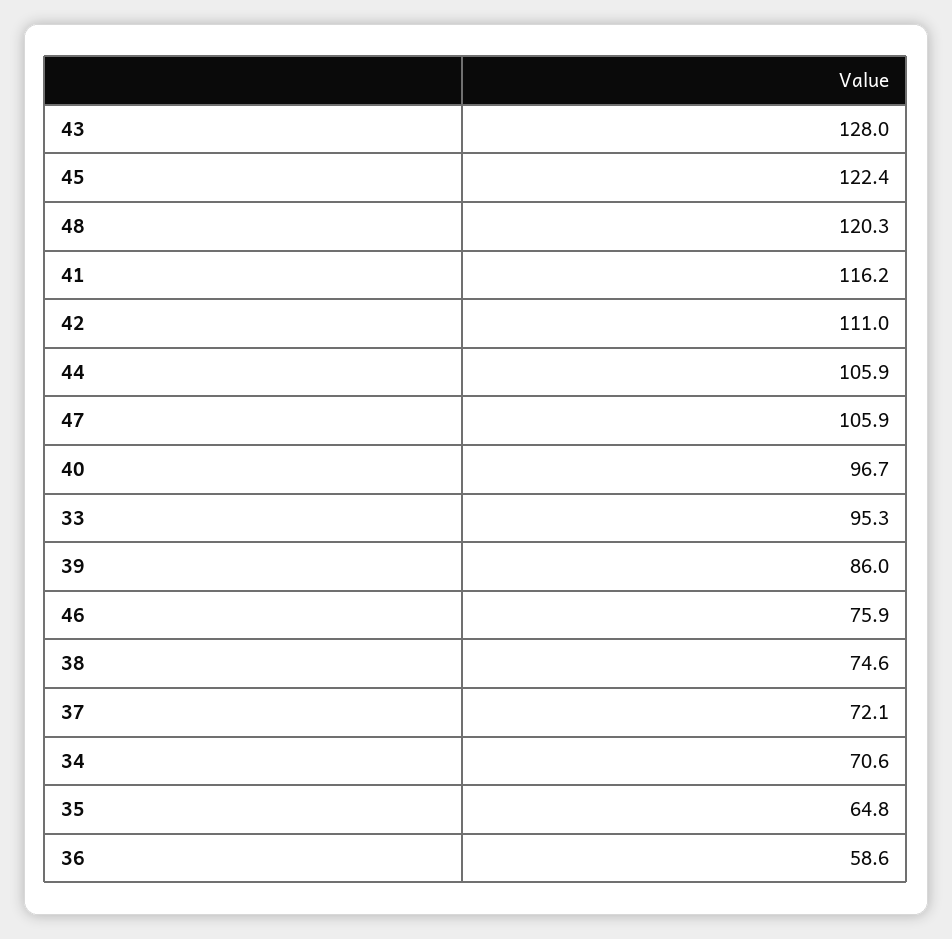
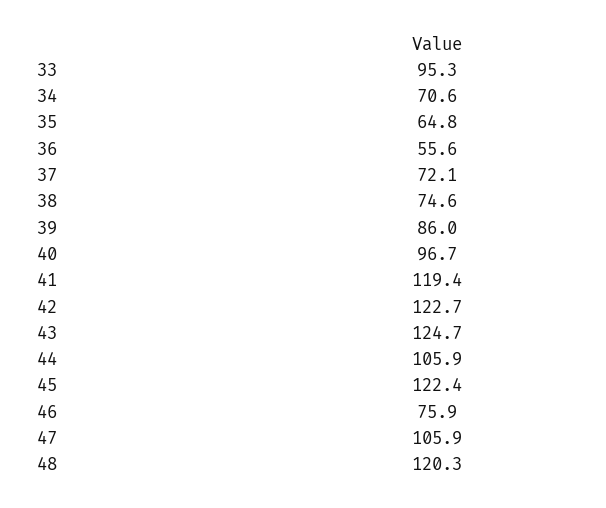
43: 128 -> 124.7
41: 116.2 -> 119.4
42: 111 -> 122.7
36: 58.6 -> 55.6

